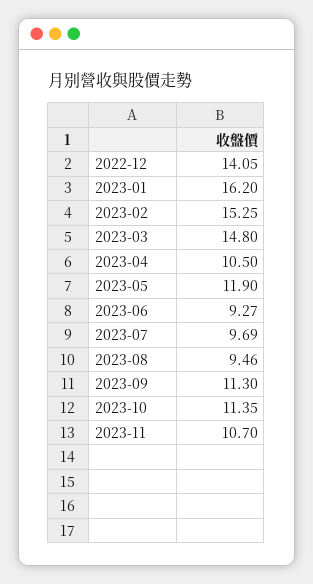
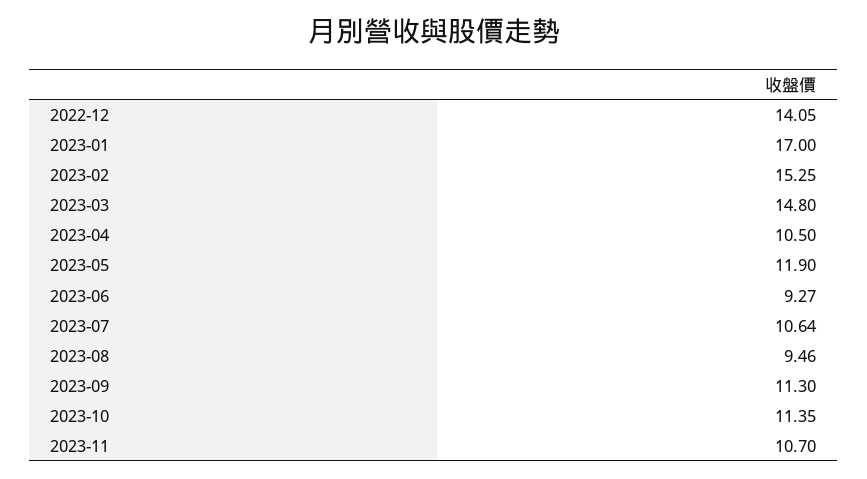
2023-01: 16.2 -> 17
2023-07: 9.69 -> 10.64

